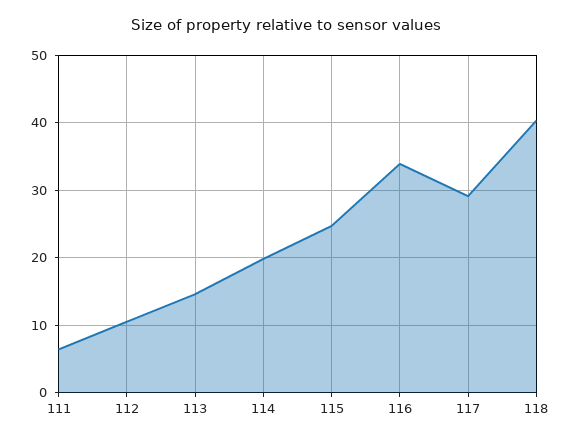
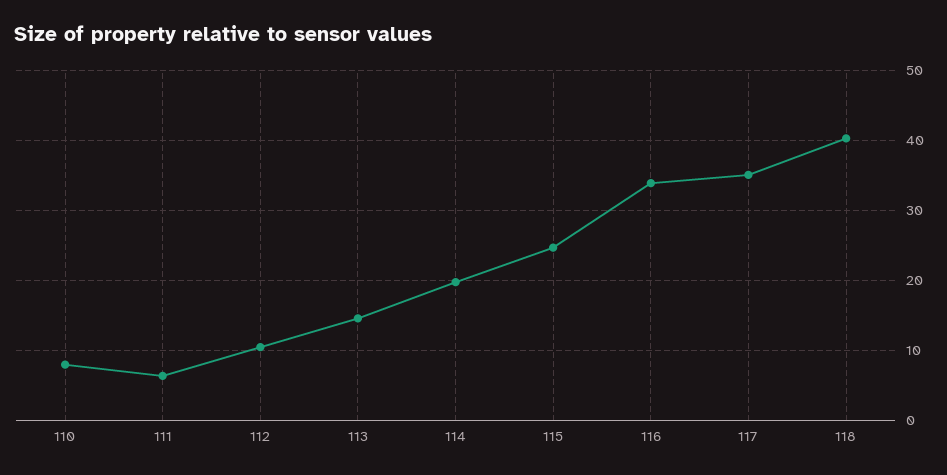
117: 29 -> 35
110: none -> 8

